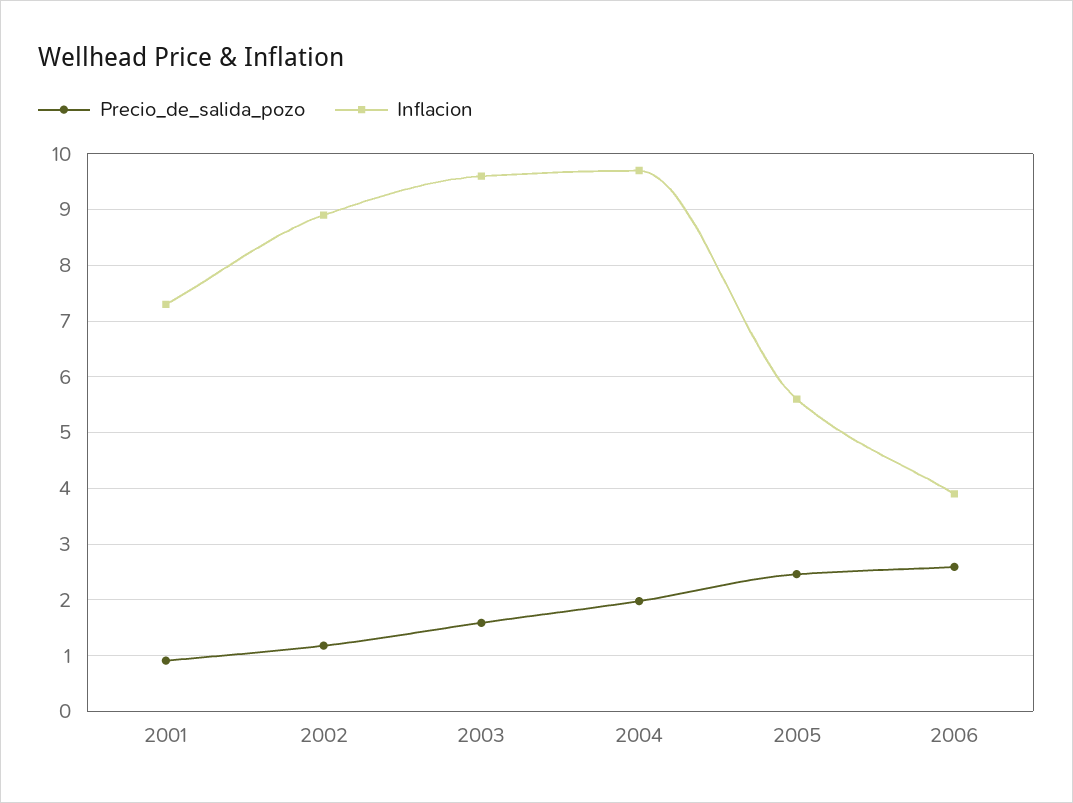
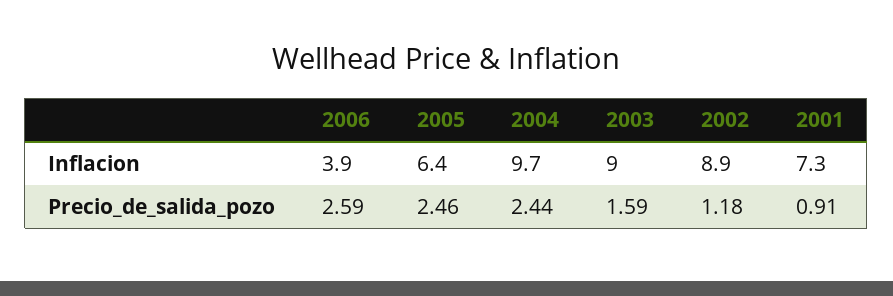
Inflacion, 2003: 9.6 -> 9
Precio_de_salida_pozo, 2004: 2 -> 2.44
Inflacion, 2005: 5.6 -> 6.4

